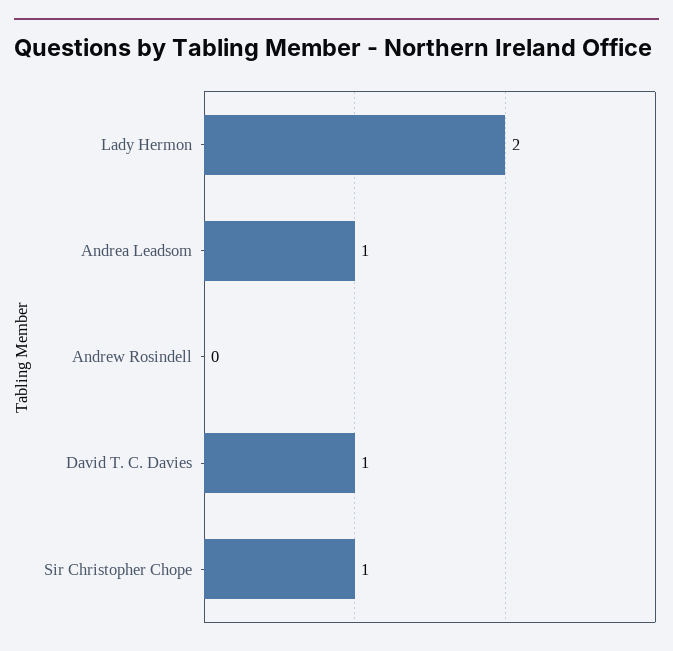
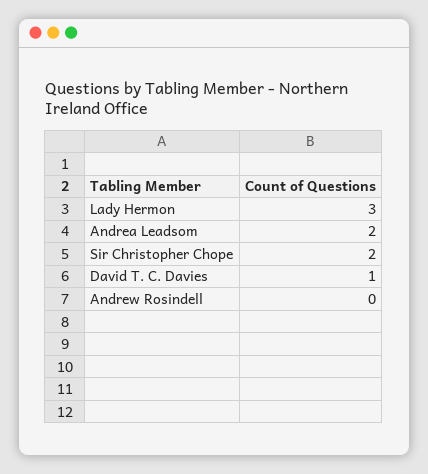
Lady Hermon: 2 -> 3
Andrea Leadsom: 1 -> 2
Sir Christopher Chope: 1 -> 2

